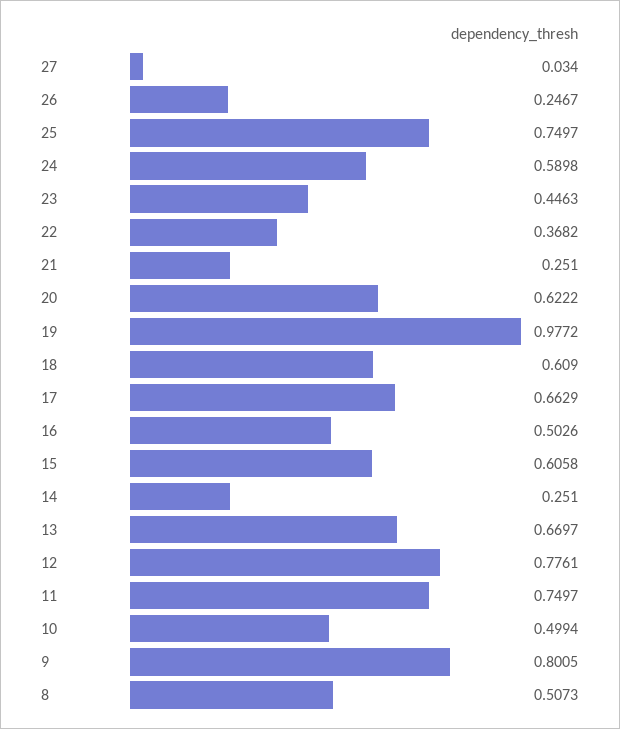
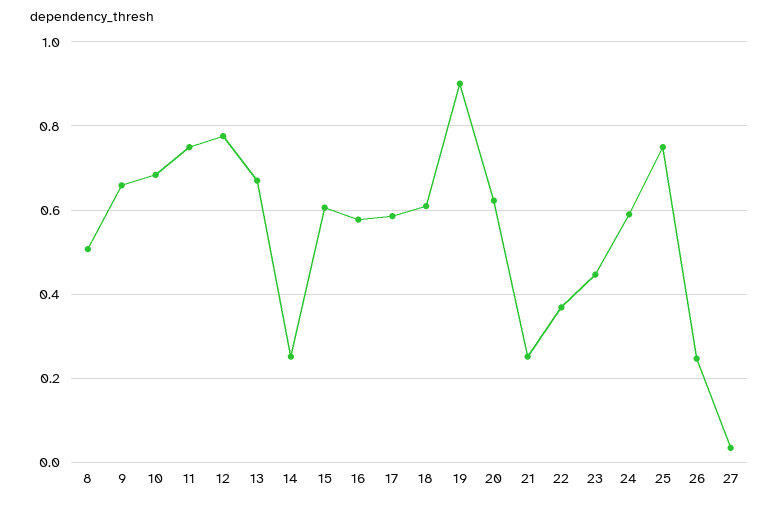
19: 0.9772 -> 0.9
17: 0.6629 -> 0.58
16: 0.5026 -> 0.58
10: 0.4994 -> 0.68
9: 0.8005 -> 0.66

